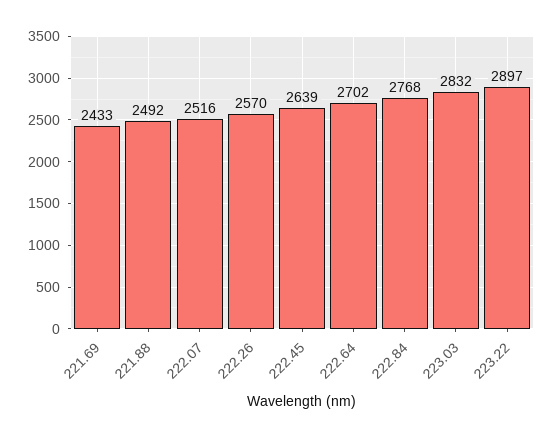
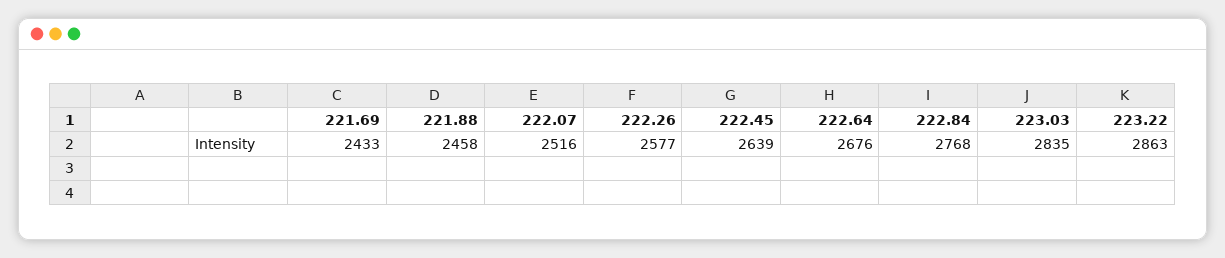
221.88: 2492 -> 2458
222.26: 2570 -> 2577
222.64: 2702 -> 2676
223.03: 2832 -> 2835
223.22: 2897 -> 2863

